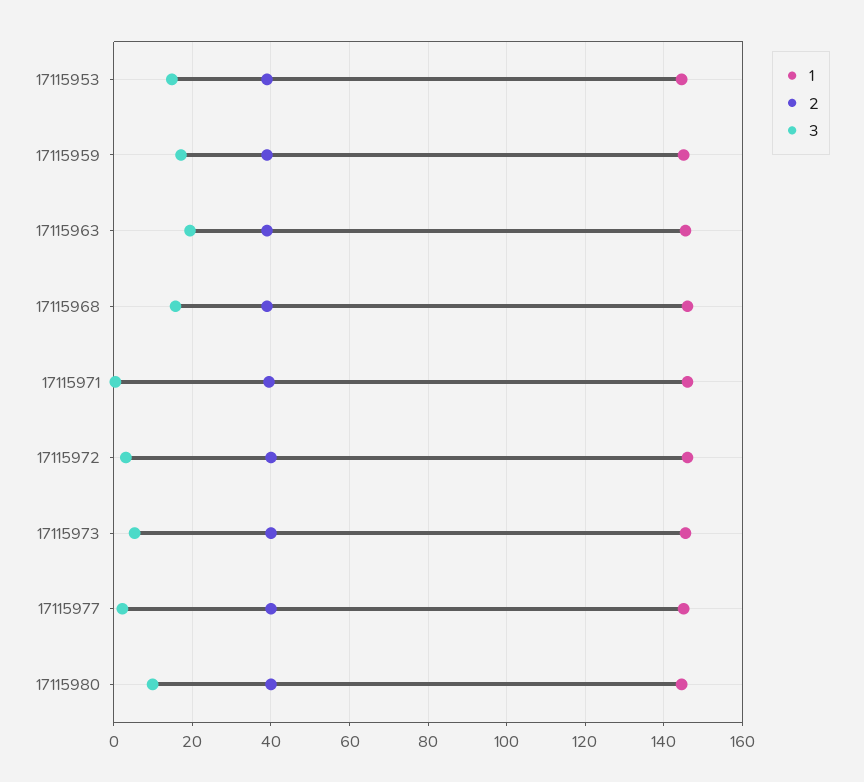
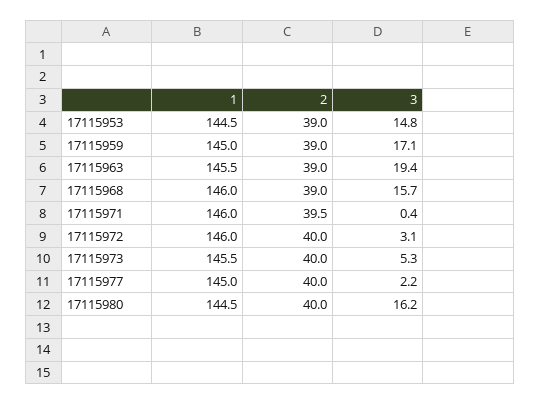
3, 17115980: 10 -> 16.2

